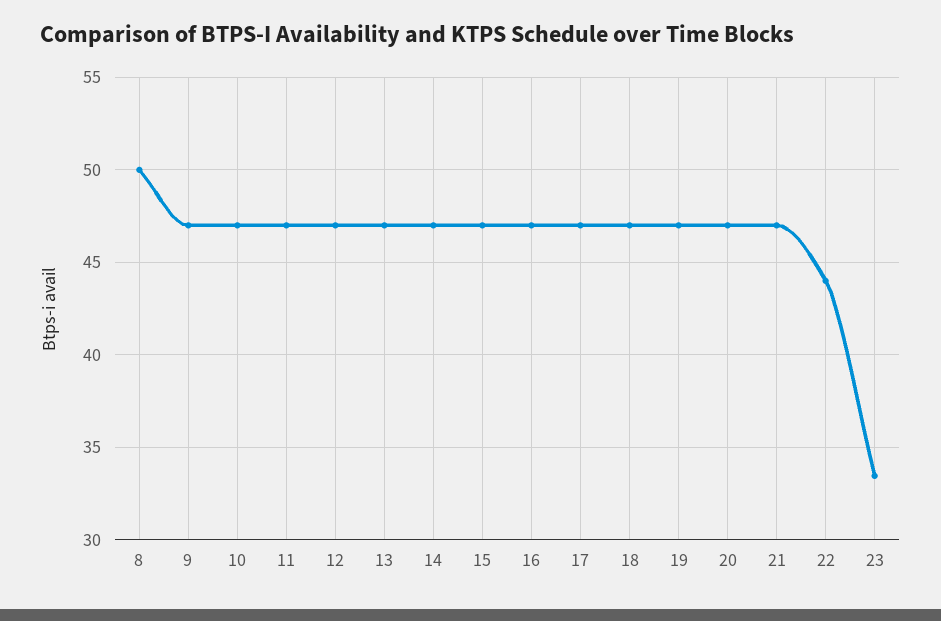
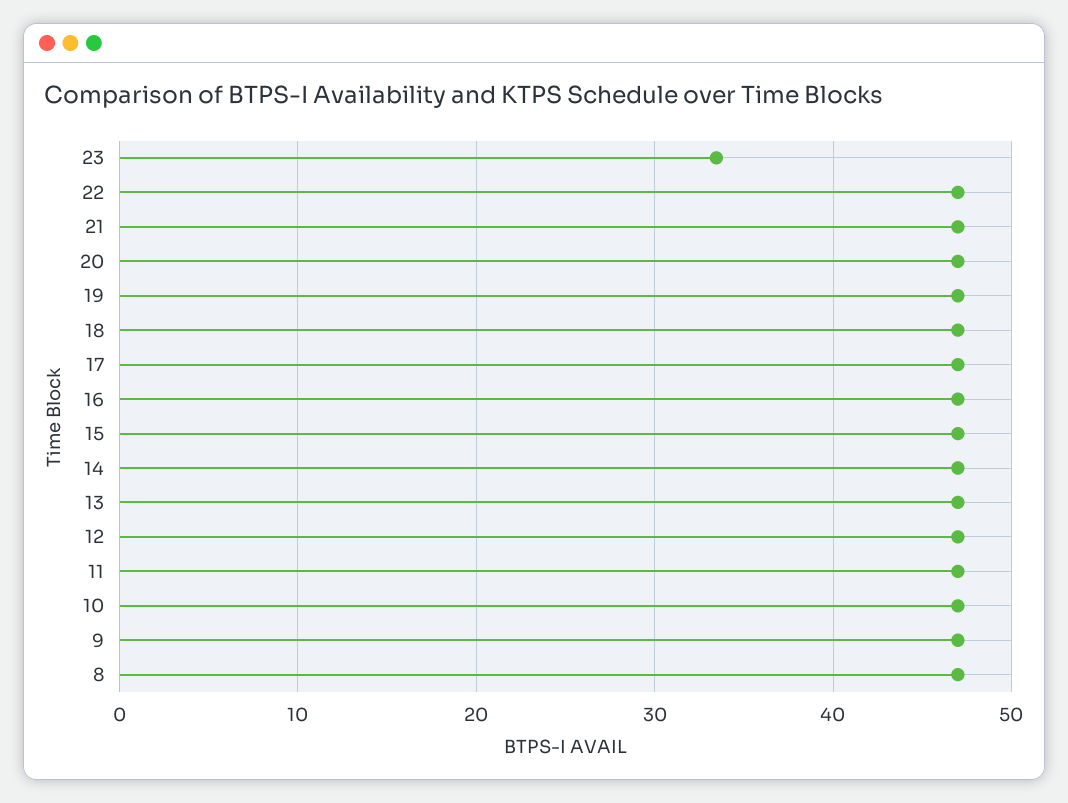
8: 50 -> 47
22: 44 -> 47

